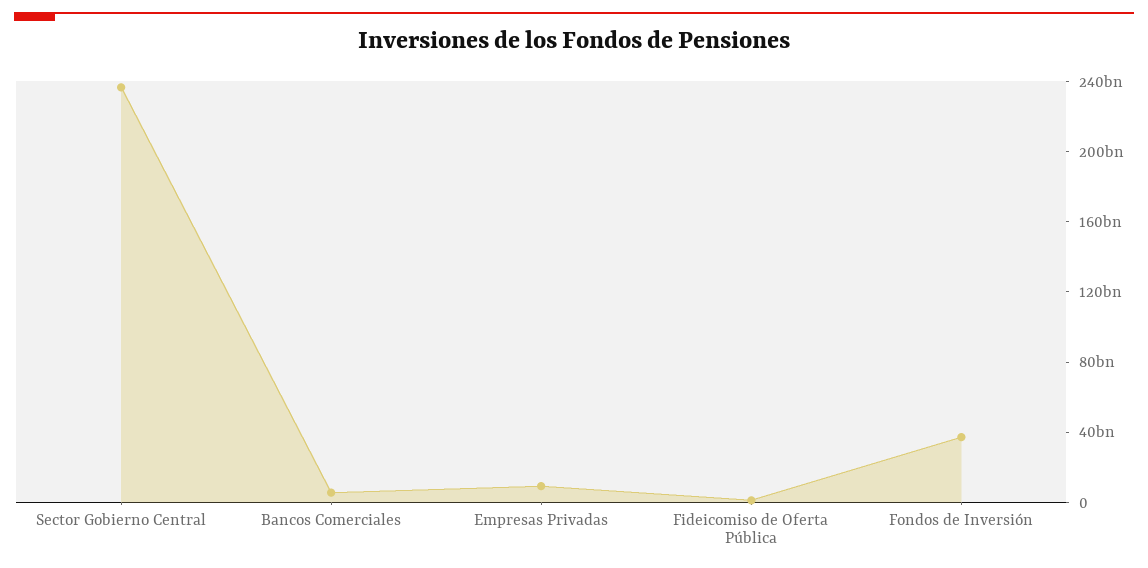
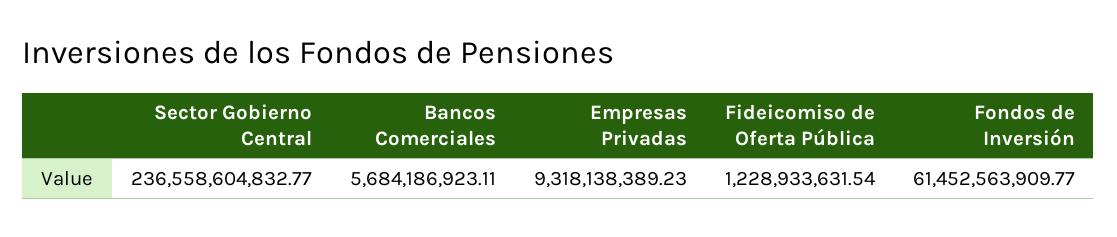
Fondos de Inversión: 40000000000 -> 61452563909.77

